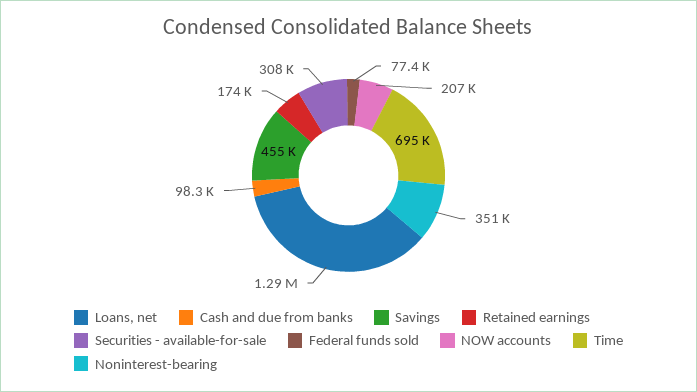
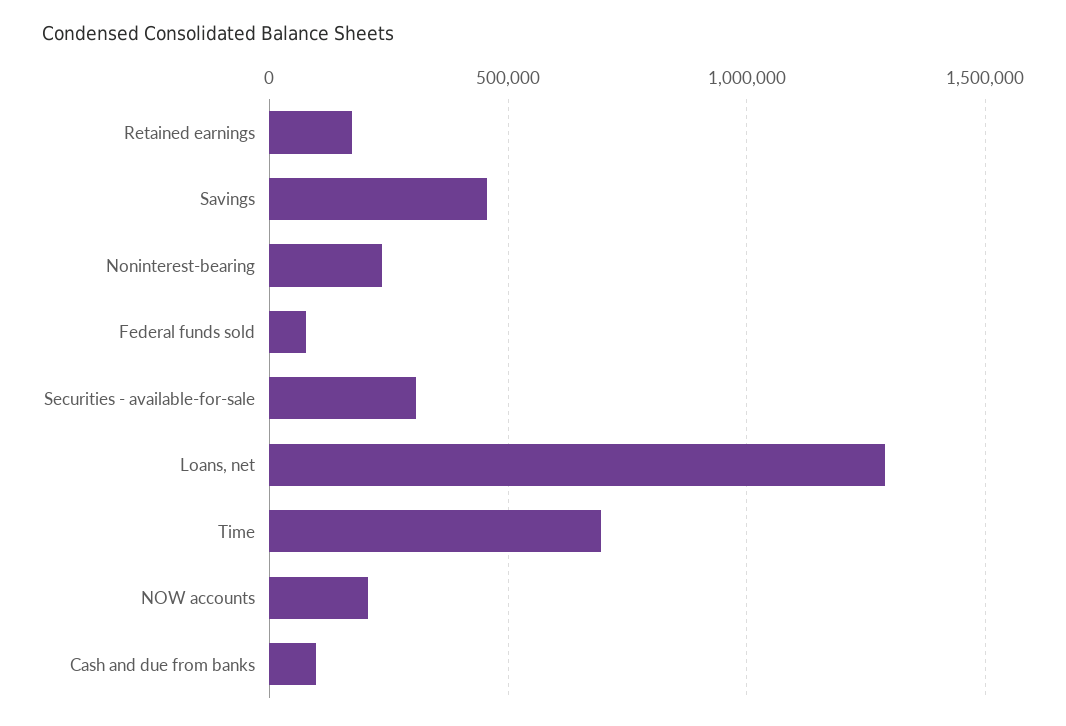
Noninterest-bearing: 351000 -> 250000

